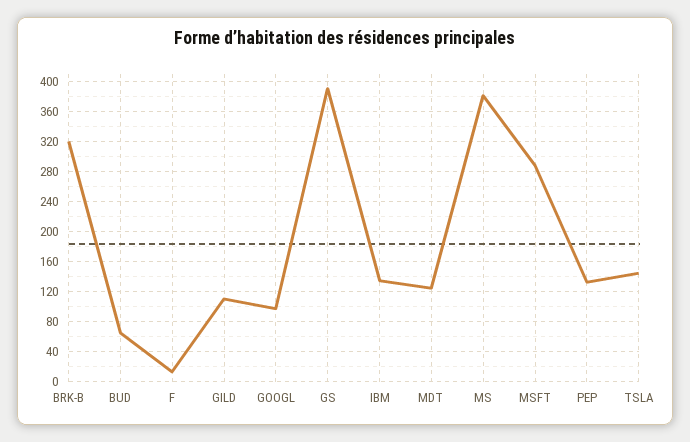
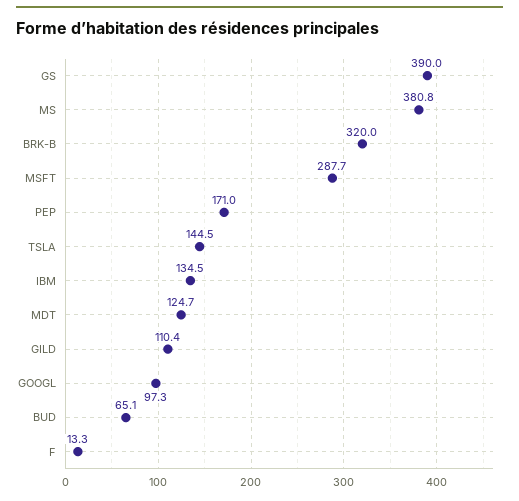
PEP: 130 -> 171

